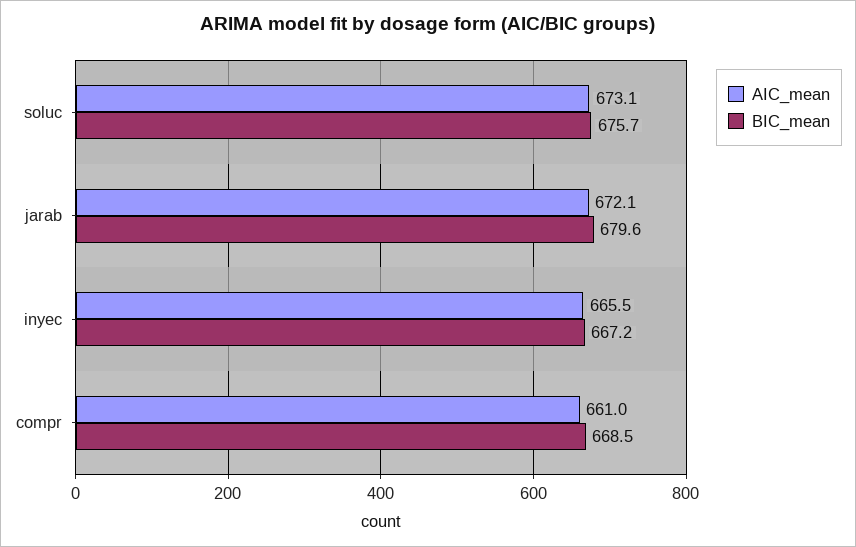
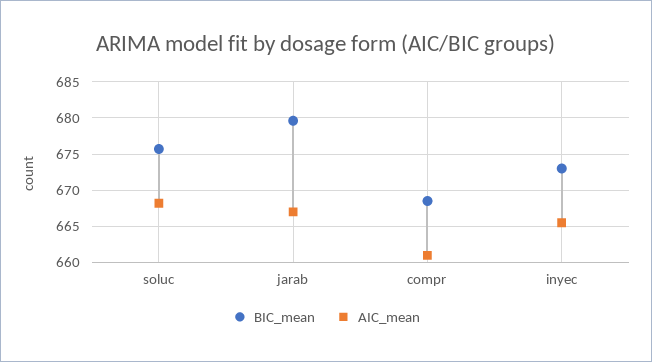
AIC_mean, soluc: 673.1 -> 668
AIC_mean, jarab: 672.1 -> 667
BIC_mean, inyec: 667.2 -> 673

